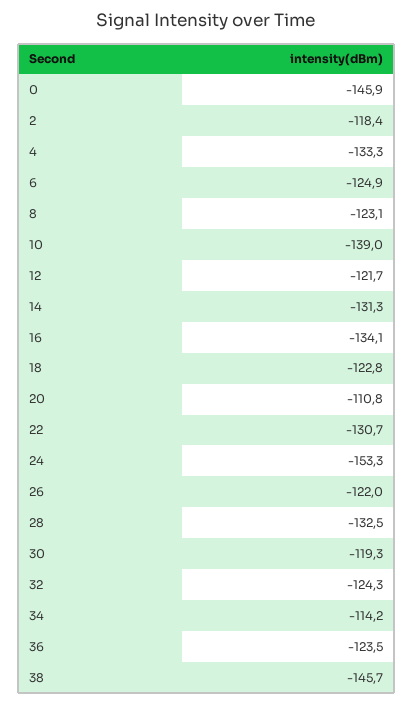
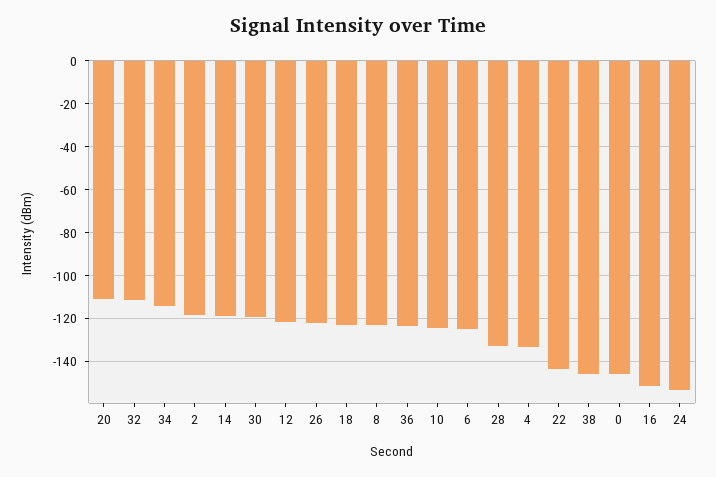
10: -139 -> -125
14: -131.3 -> -120
16: -134.1 -> -150
22: -130.7 -> -145
32: -124.3 -> -110

